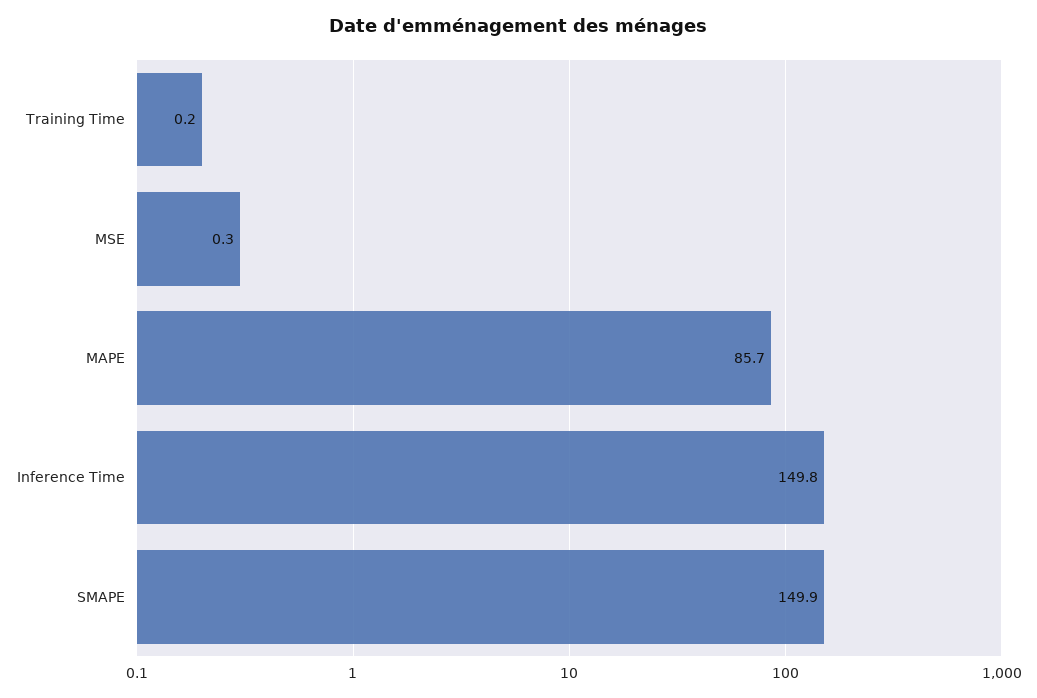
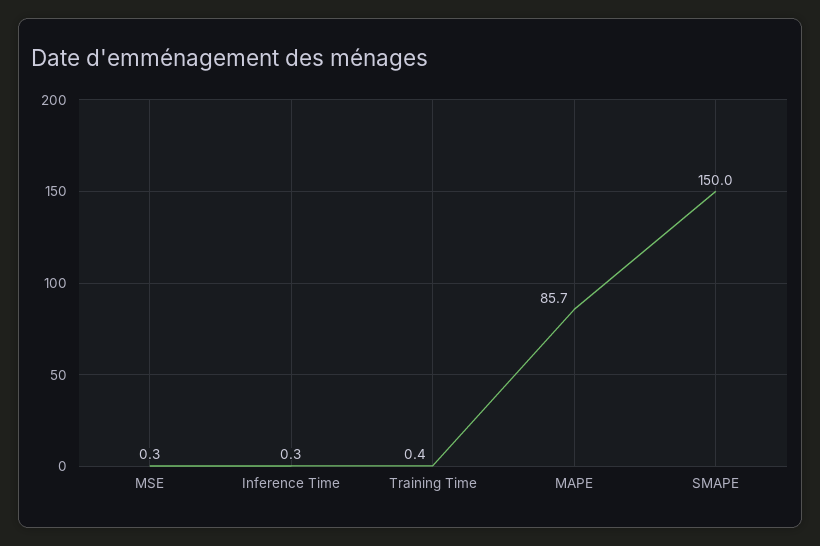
Training Time: 0.2 -> 0.4
Inference Time: 149.8 -> 0.3
SMAPE: 149.9 -> 150

